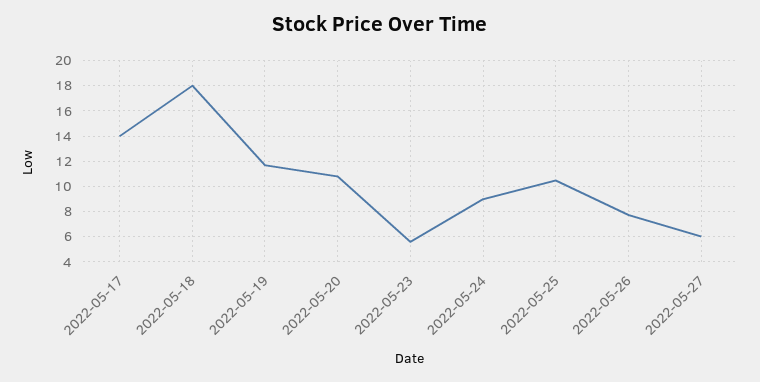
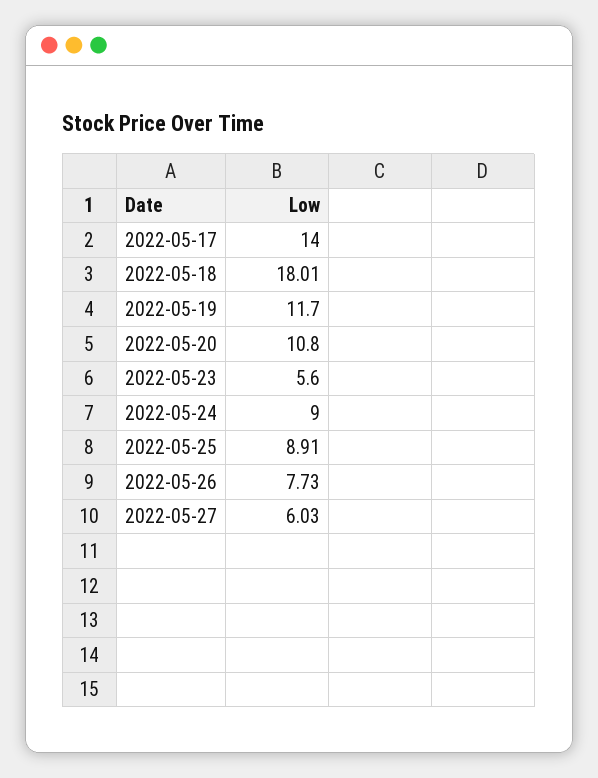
2022-05-25: 10.5 -> 8.91

